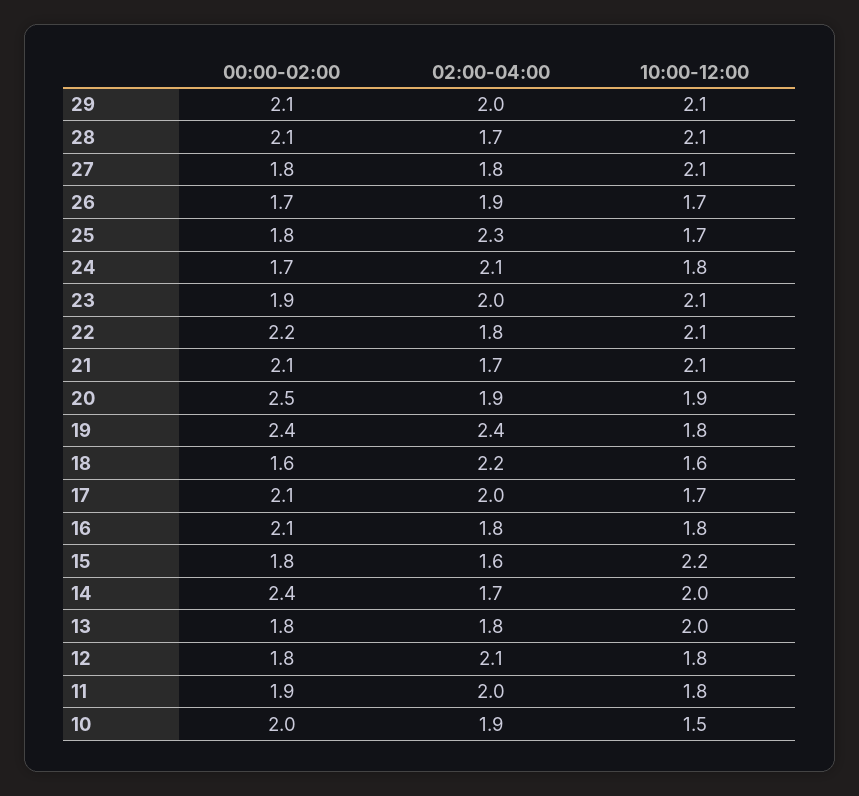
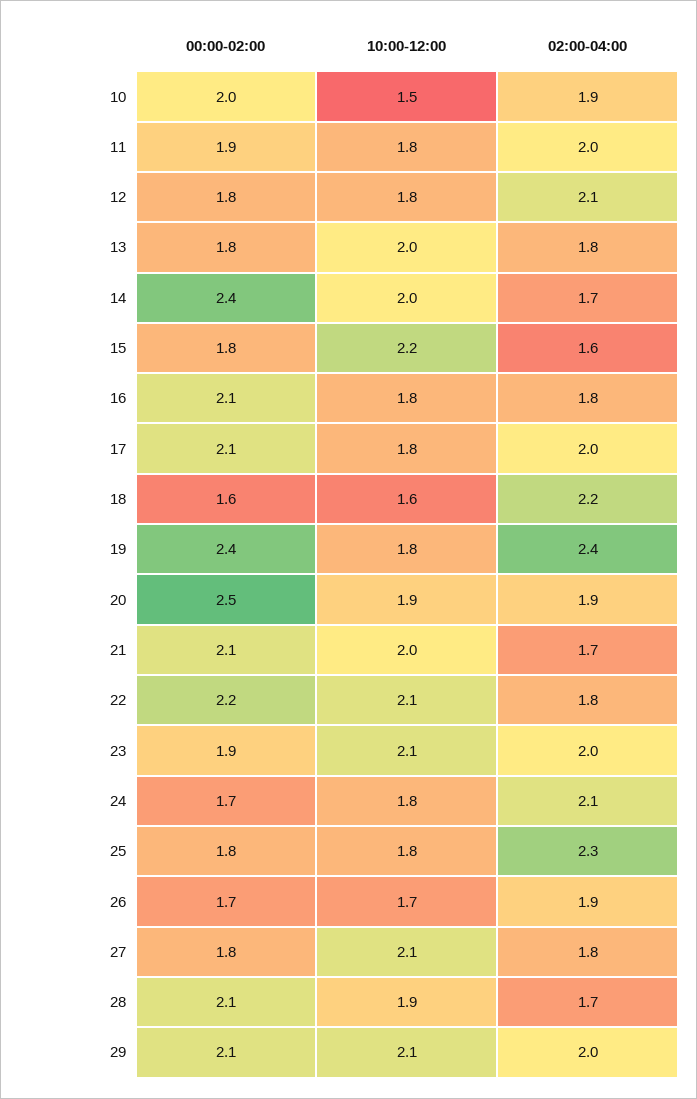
10:00-12:00, 28: 2.1 -> 1.9
10:00-12:00, 25: 1.7 -> 1.8
10:00-12:00, 21: 2.1 -> 2
10:00-12:00, 17: 1.7 -> 1.8

